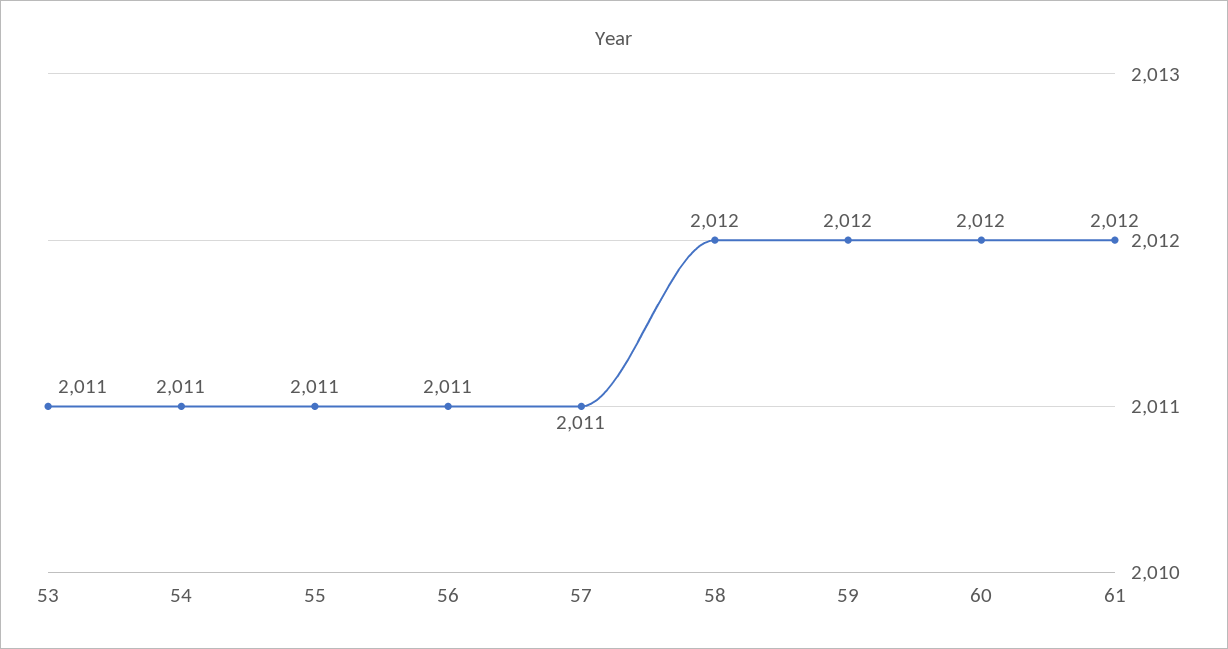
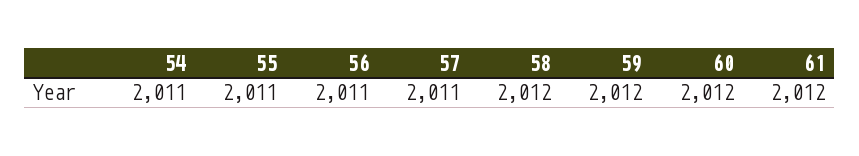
53: 2011 -> none

